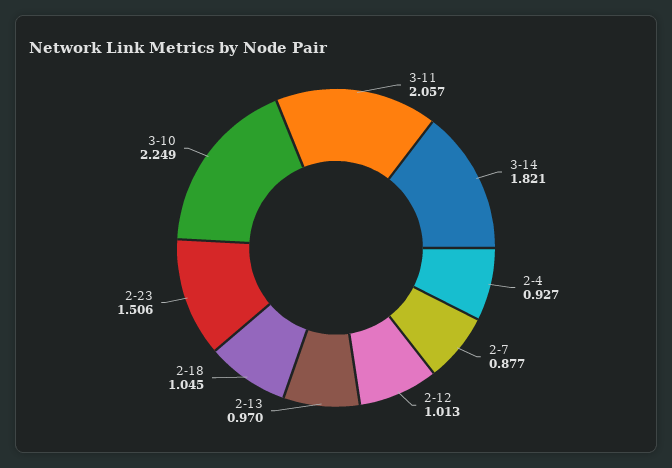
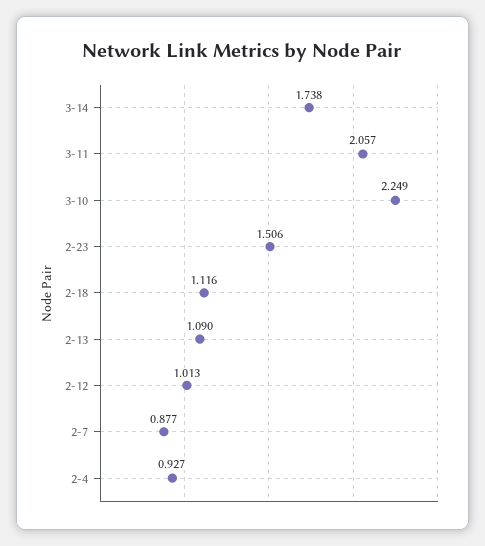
3-14: 1.821 -> 1.738
2-13: 0.97 -> 1.09
2-18: 1.045 -> 1.116

